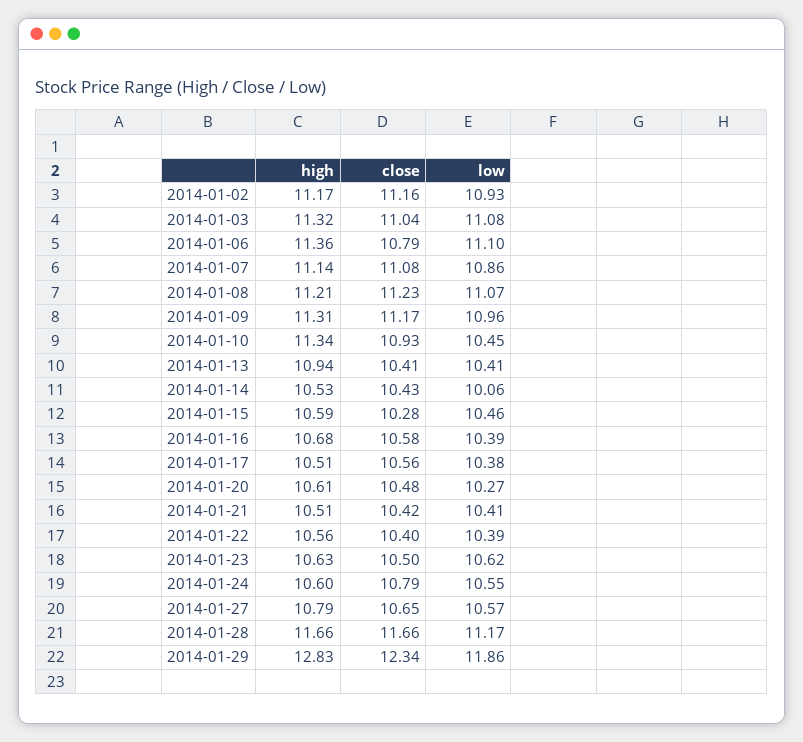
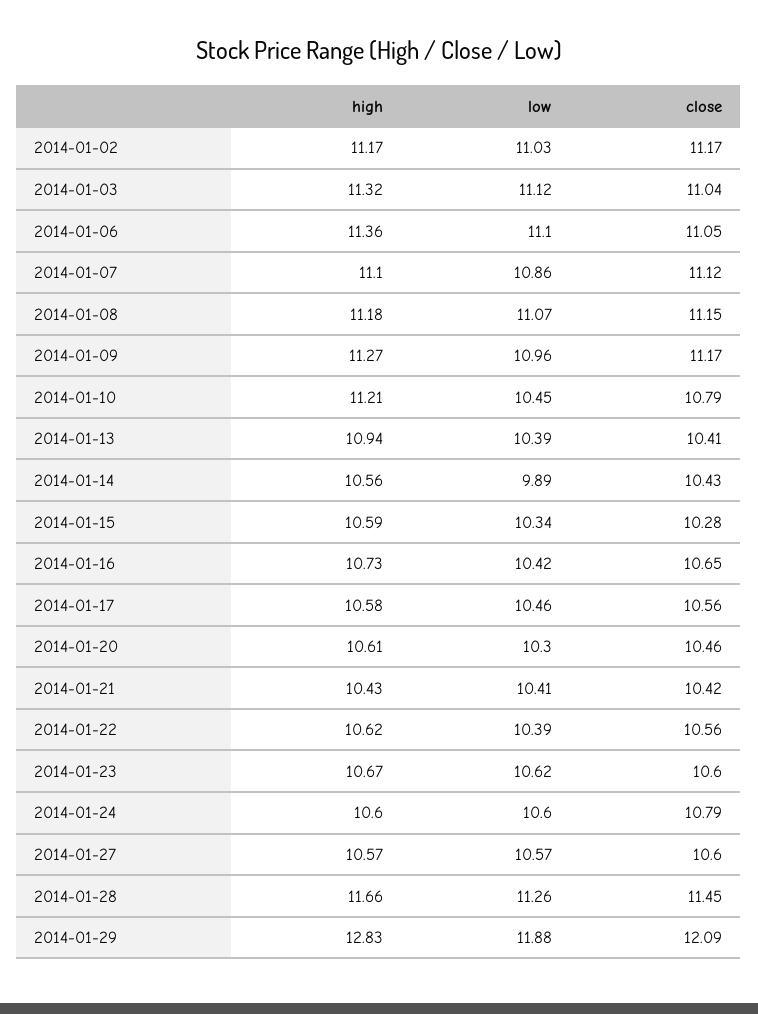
close, 2014-01-02: 11.16 -> 11.17
low, 2014-01-02: 10.93 -> 11.03
low, 2014-01-03: 11.08 -> 11.12
close, 2014-01-06: 10.79 -> 11.05
high, 2014-01-07: 11.14 -> 11.1
close, 2014-01-07: 11.08 -> 11.12
high, 2014-01-08: 11.21 -> 11.18
close, 2014-01-08: 11.23 -> 11.15
high, 2014-01-09: 11.31 -> 11.27
high, 2014-01-10: 11.34 -> 11.21
close, 2014-01-10: 10.93 -> 10.79
low, 2014-01-13: 10.41 -> 10.39
high, 2014-01-14: 10.53 -> 10.56
low, 2014-01-14: 10.06 -> 9.89
low, 2014-01-15: 10.46 -> 10.34
high, 2014-01-16: 10.68 -> 10.73
close, 2014-01-16: 10.58 -> 10.65
low, 2014-01-16: 10.39 -> 10.42
high, 2014-01-17: 10.51 -> 10.58
low, 2014-01-17: 10.38 -> 10.46
close, 2014-01-20: 10.48 -> 10.46
low, 2014-01-20: 10.27 -> 10.3
high, 2014-01-21: 10.51 -> 10.43
high, 2014-01-22: 10.56 -> 10.62
close, 2014-01-22: 10.4 -> 10.56
high, 2014-01-23: 10.63 -> 10.67
close, 2014-01-23: 10.5 -> 10.6
low, 2014-01-24: 10.55 -> 10.6
high, 2014-01-27: 10.79 -> 10.57
close, 2014-01-27: 10.65 -> 10.6
close, 2014-01-28: 11.66 -> 11.45
low, 2014-01-28: 11.17 -> 11.26
close, 2014-01-29: 12.34 -> 12.09
low, 2014-01-29: 11.86 -> 11.88

